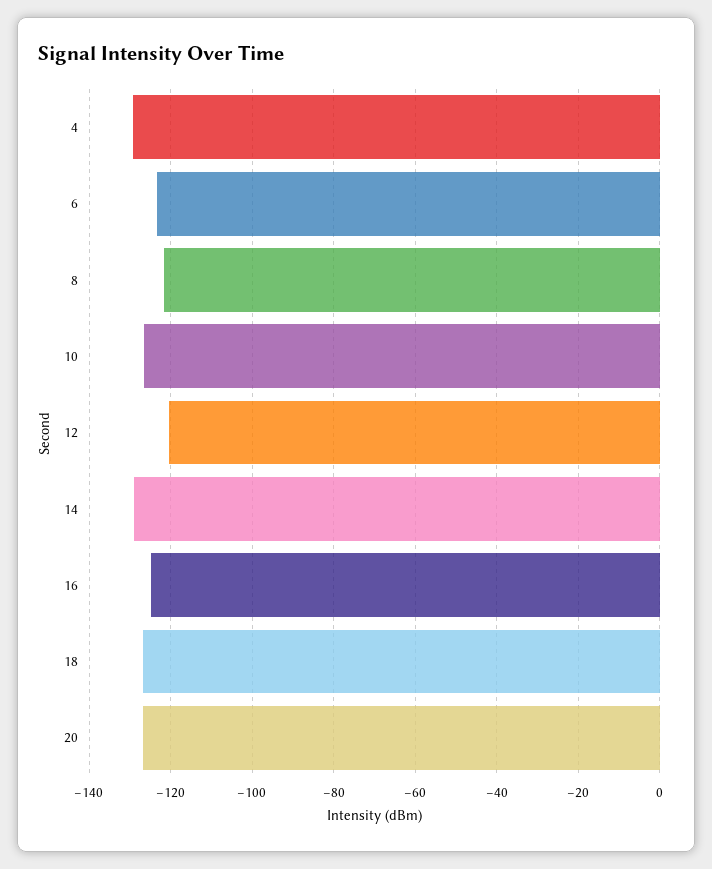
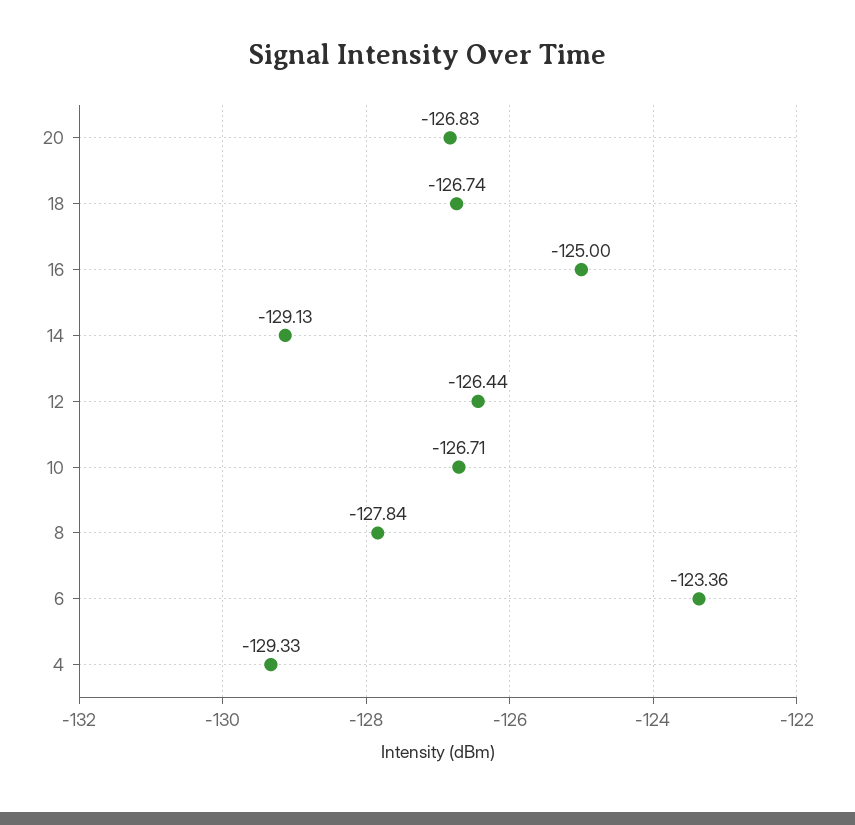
8: -122 -> -127.84
12: -120 -> -126.44

